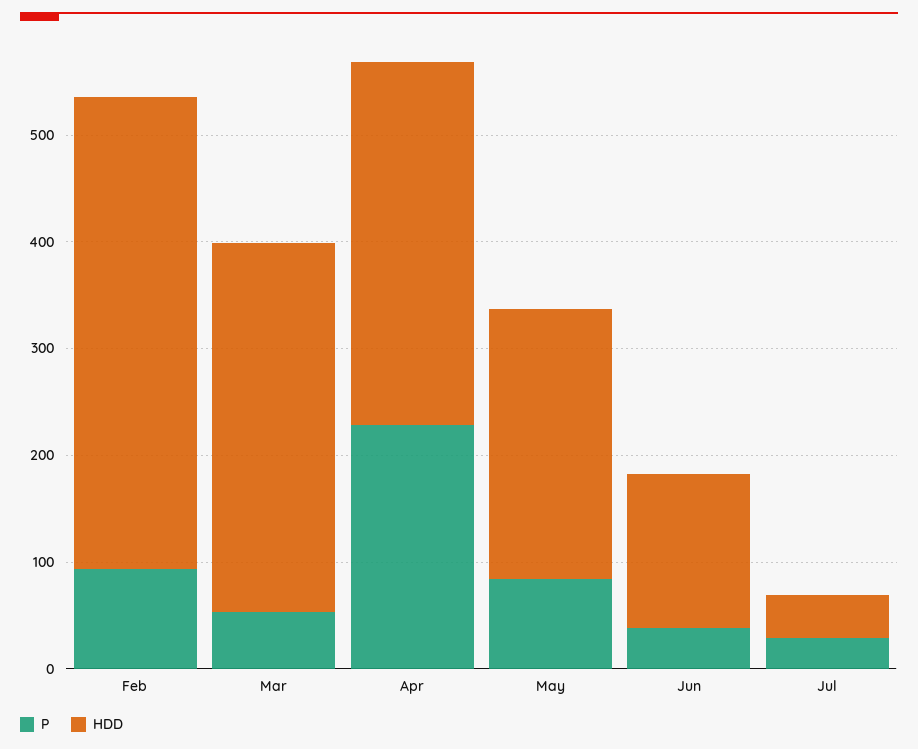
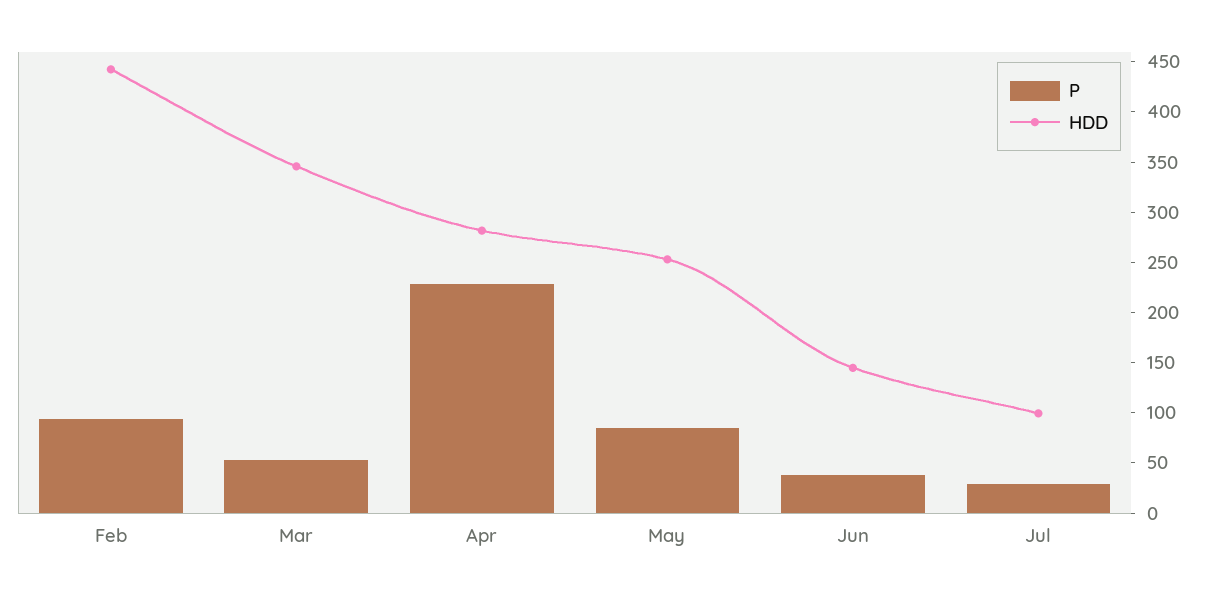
HDD, Apr: 340 -> 280
HDD, Jul: 40 -> 100

